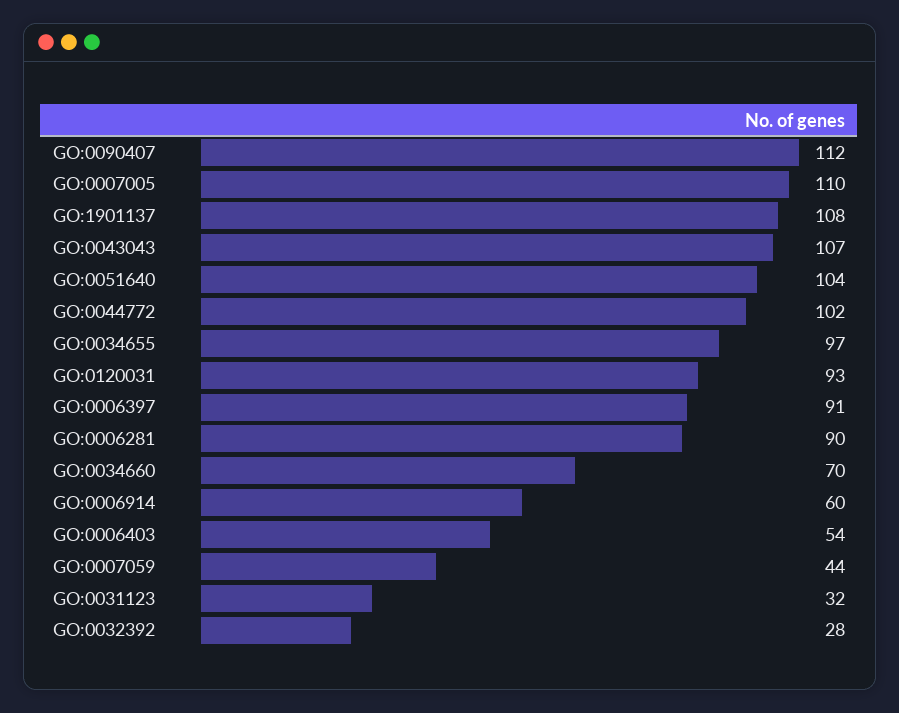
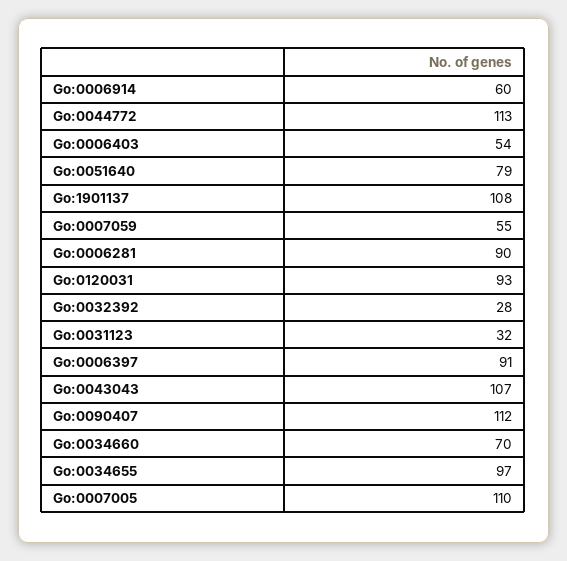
GO:0051640: 104 -> 79
GO:0044772: 102 -> 113
GO:0007059: 44 -> 55

